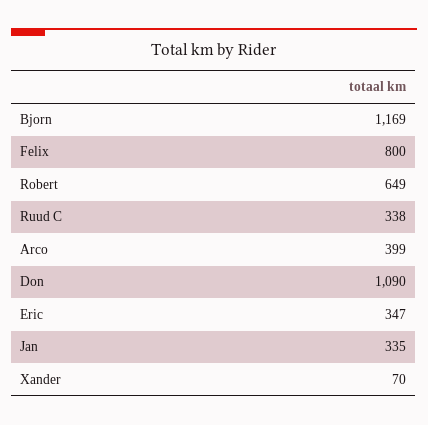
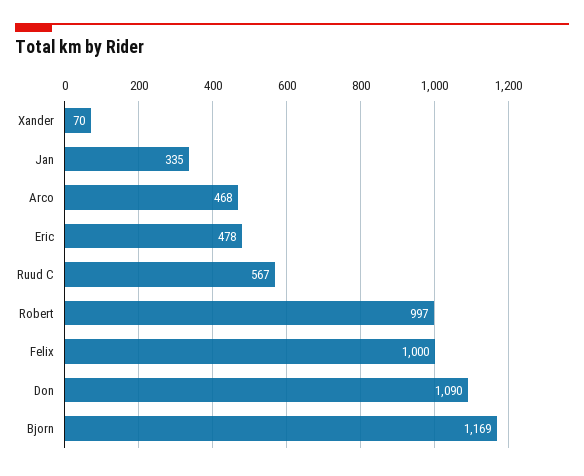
Felix: 800 -> 1000
Robert: 649 -> 997
Ruud C: 338 -> 567
Arco: 399 -> 468
Eric: 347 -> 478

